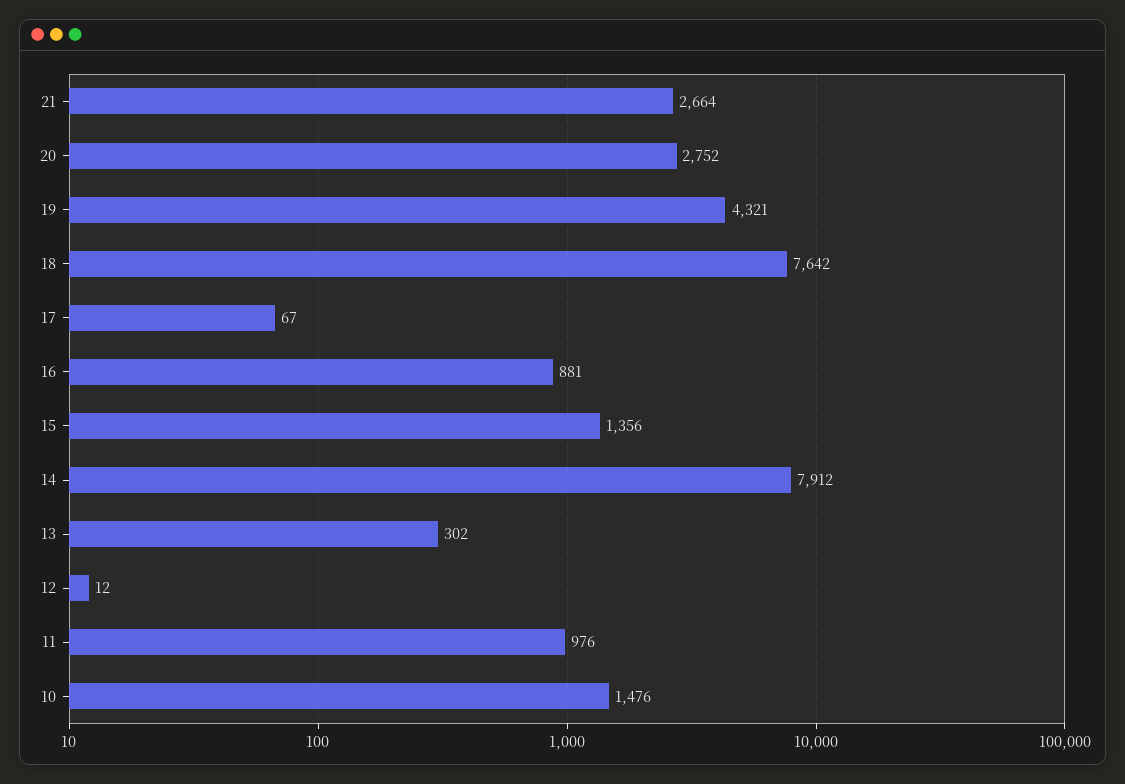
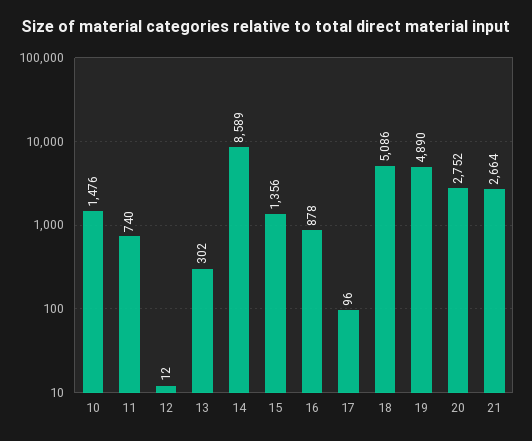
19: 4321 -> 4890
18: 7642 -> 5086
17: 67 -> 96
16: 881 -> 878
14: 7912 -> 8589
11: 976 -> 740

